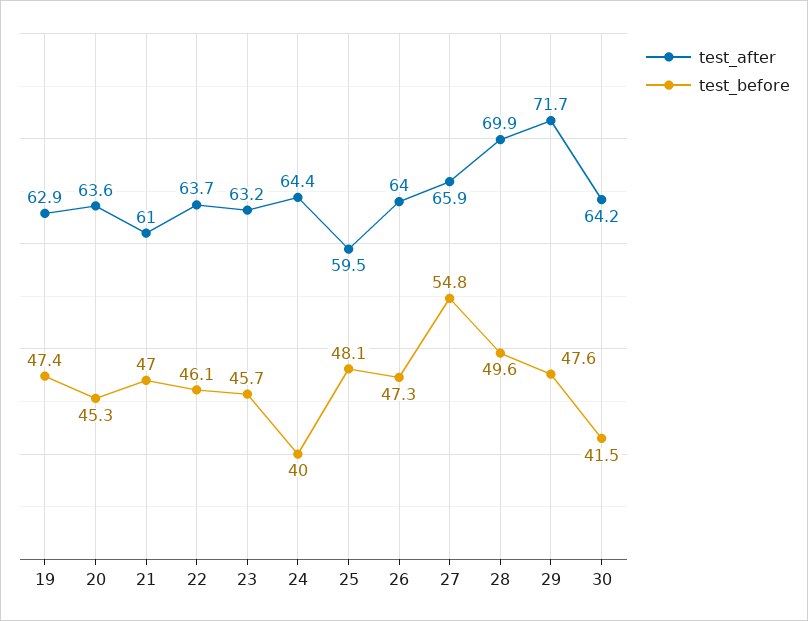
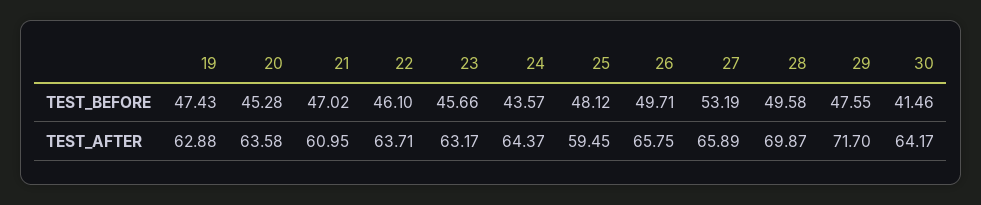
test_before, 24: 40 -> 43.57
test_after, 26: 64 -> 65.75
test_before, 26: 47.3 -> 49.71
test_before, 27: 54.8 -> 53.19

